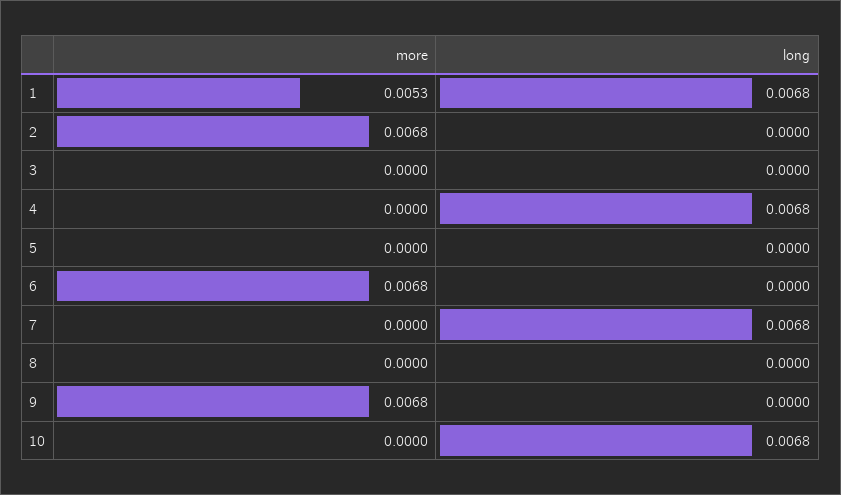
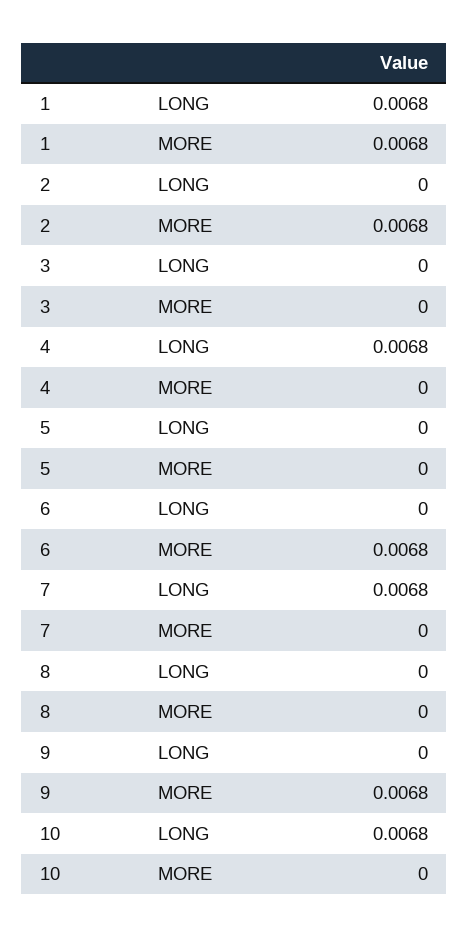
more, 1: 0.0053 -> 0.0068

